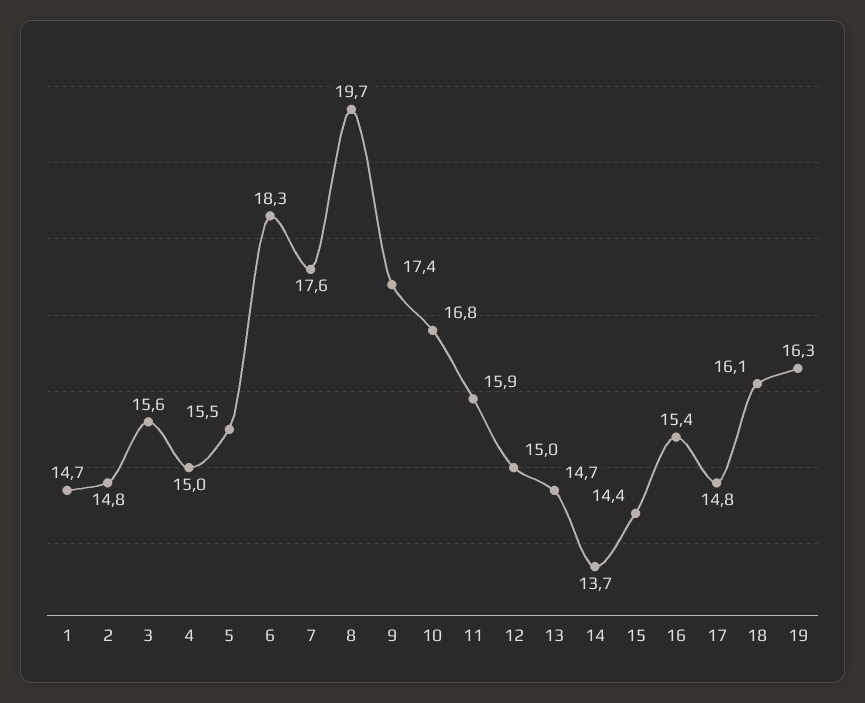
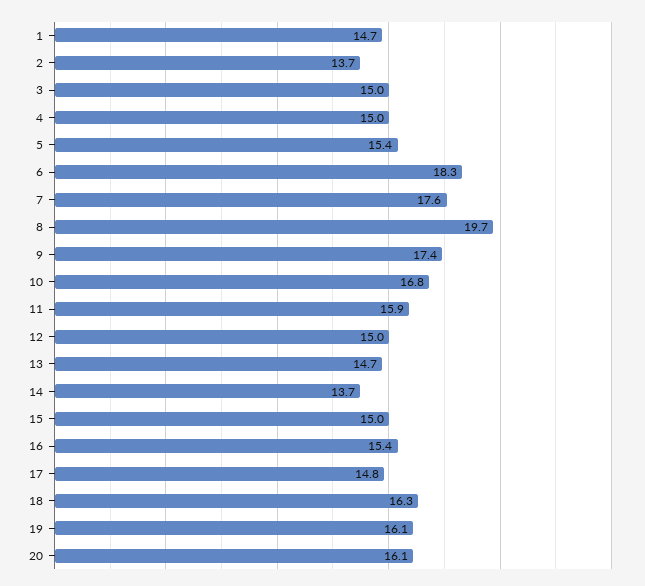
2: 14.8 -> 13.7
3: 15.6 -> 15
5: 15.5 -> 15.4
15: 14.4 -> 15
18: 16.1 -> 16.3
19: 16.3 -> 16.1
20: none -> 16.1

